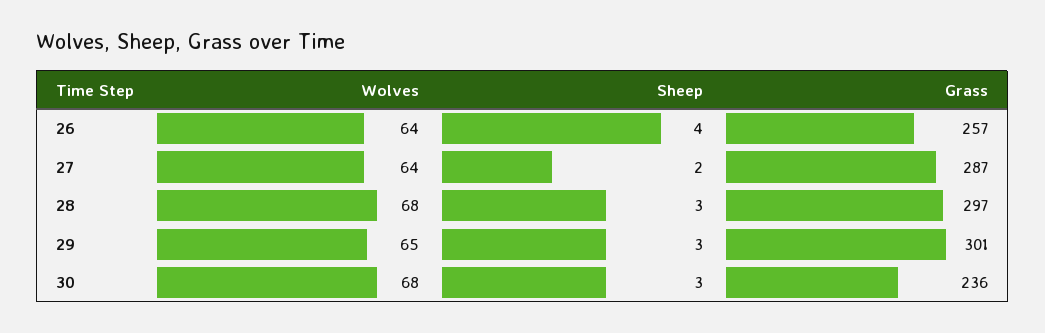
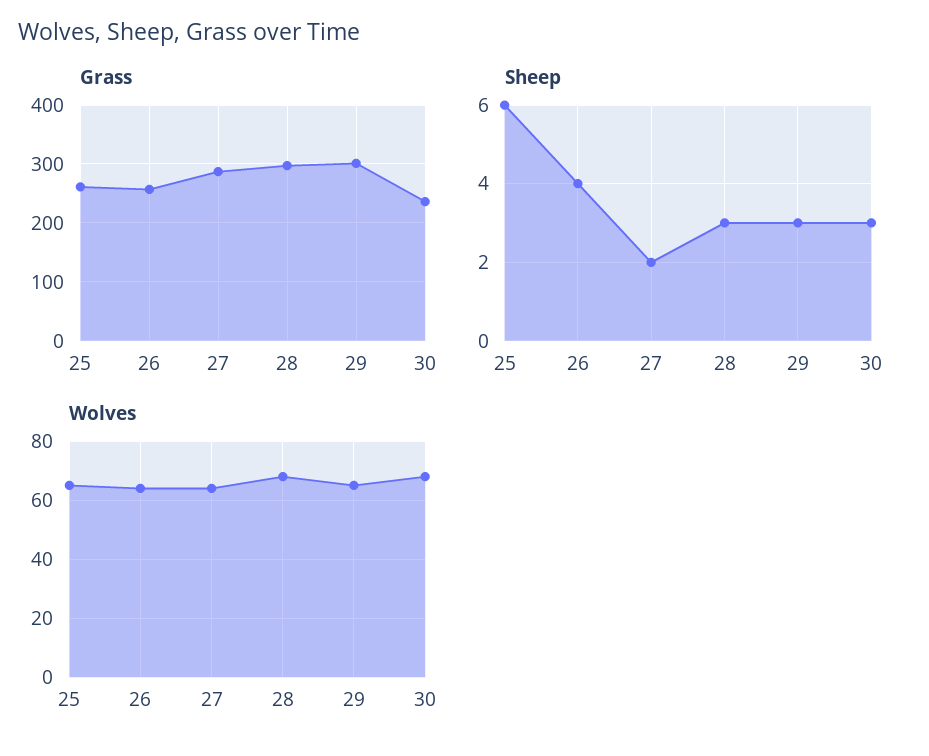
Grass, 25: none -> 260
Sheep, 25: none -> 6
Wolves, 25: none -> 65

